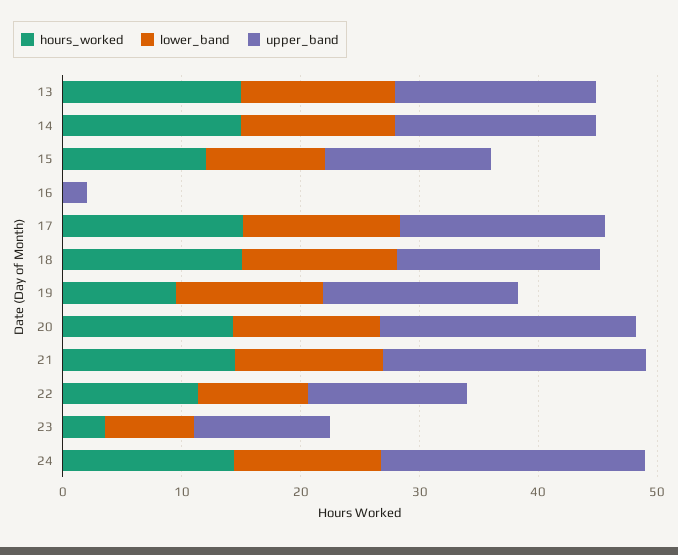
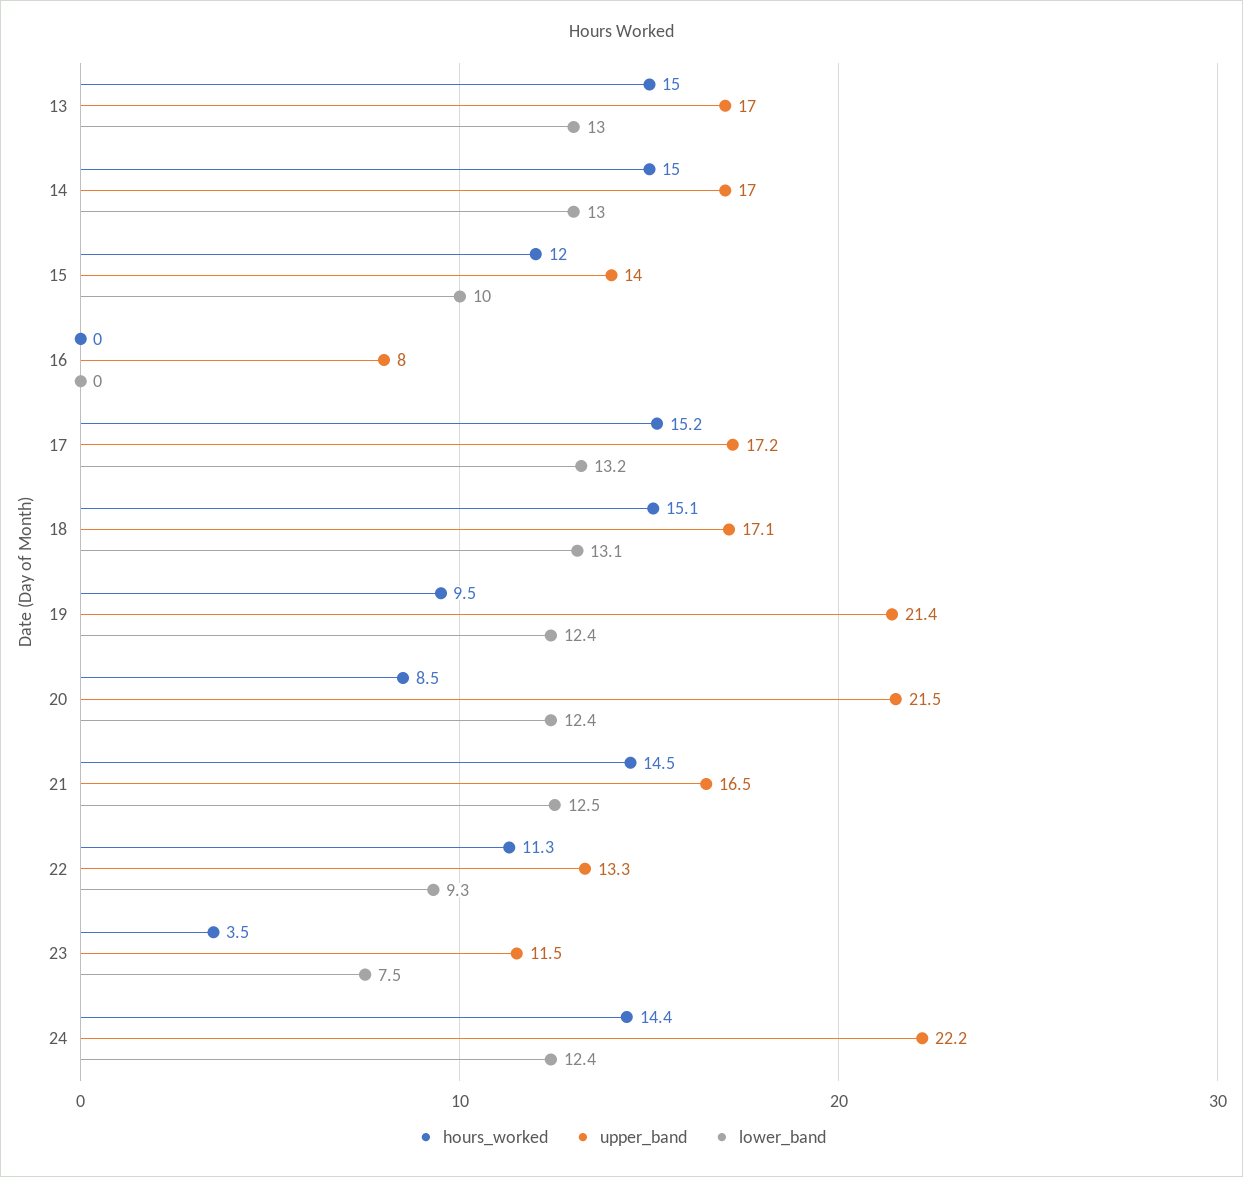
upper_band, 16: 2 -> 8
upper_band, 19: 16 -> 21.4
hours_worked, 20: 14 -> 8.5
upper_band, 21: 22 -> 16.5

